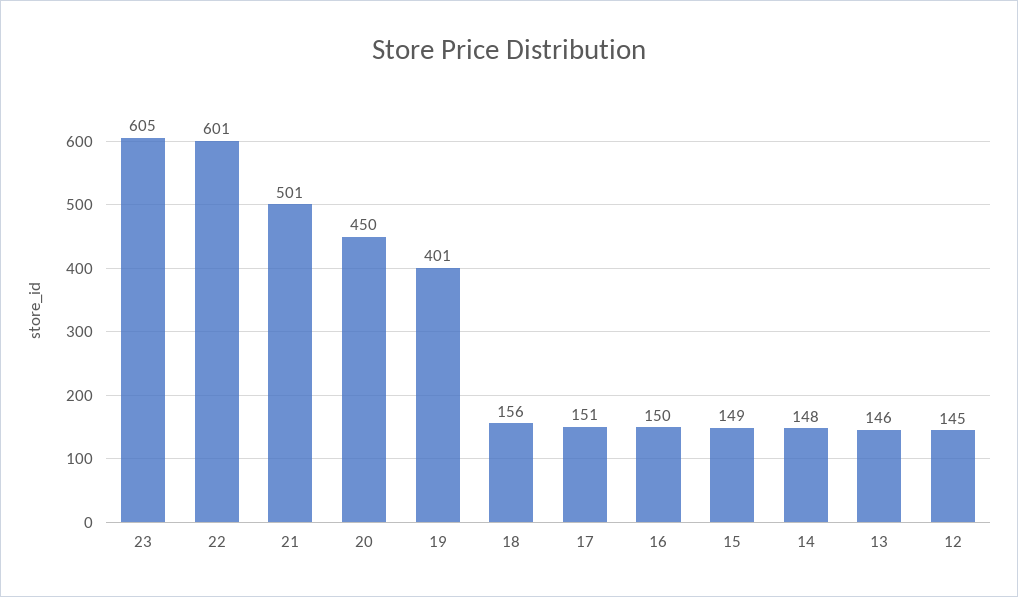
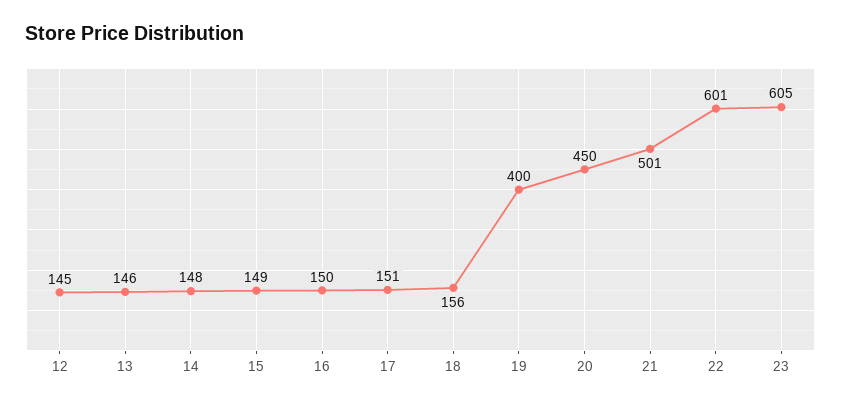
19: 401 -> 400

